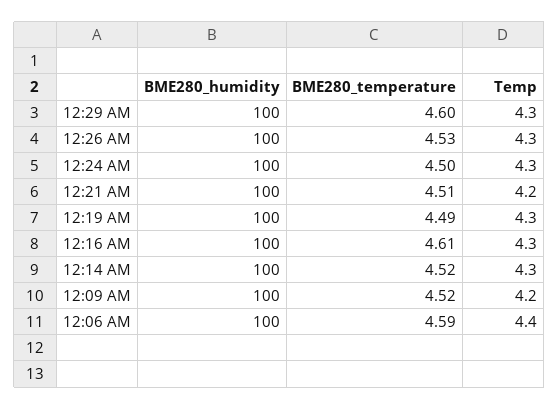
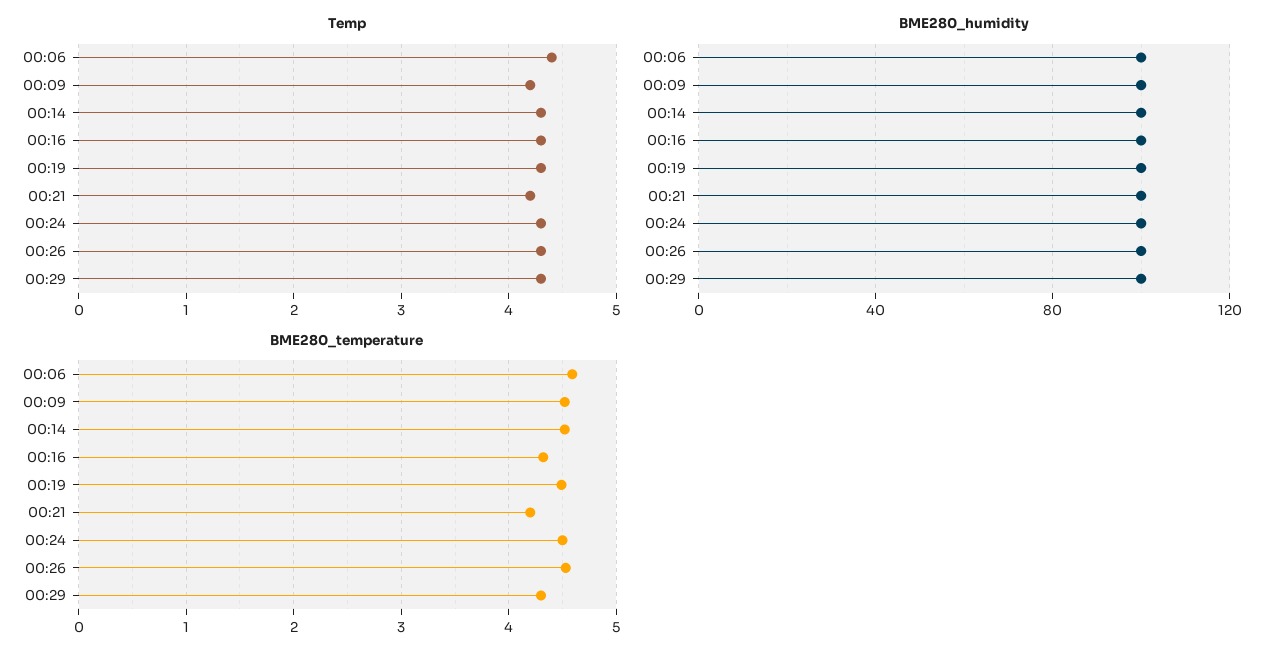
BME280_temperature, 12:29 AM: 4.6 -> 4.3
BME280_temperature, 12:21 AM: 4.51 -> 4.2
BME280_temperature, 12:16 AM: 4.61 -> 4.3

